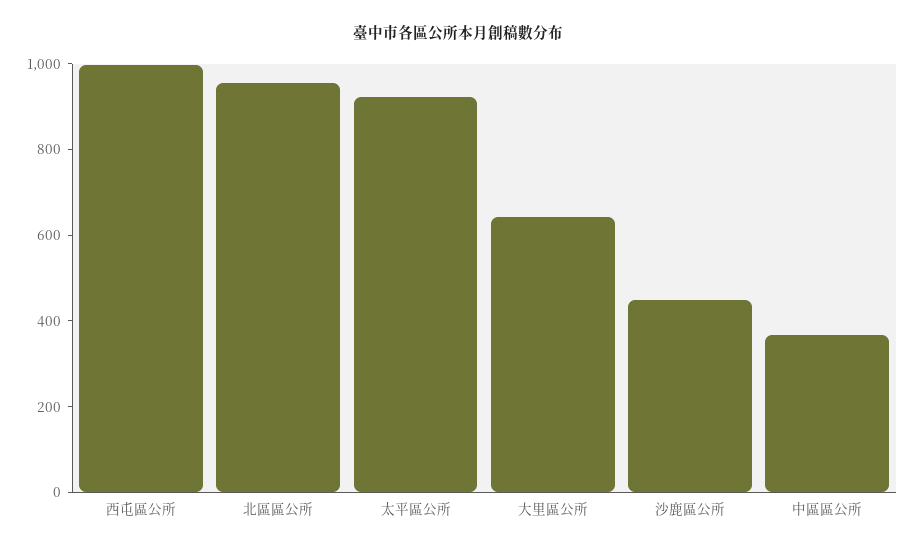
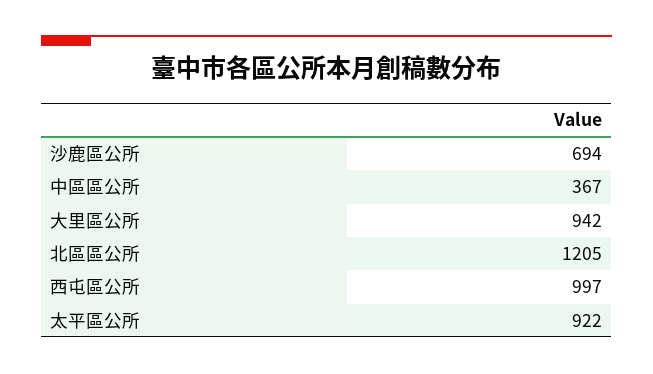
北區區公所: 950 -> 1205
大里區公所: 650 -> 942
沙鹿區公所: 450 -> 694

